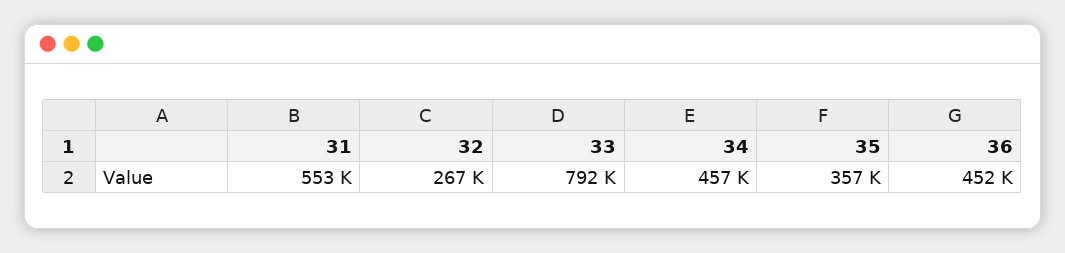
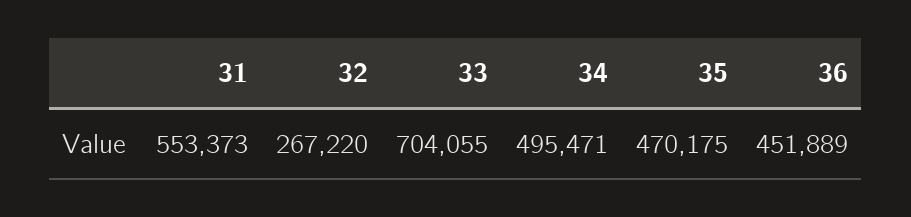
33: 792000 -> 704055
34: 457000 -> 495471
35: 357000 -> 470175

